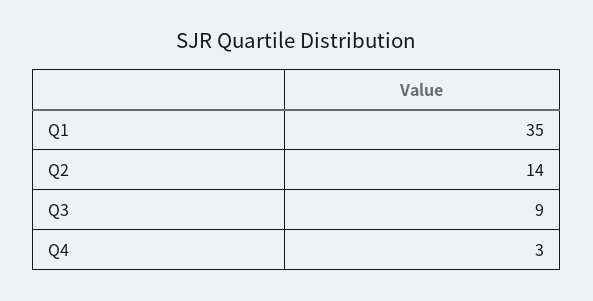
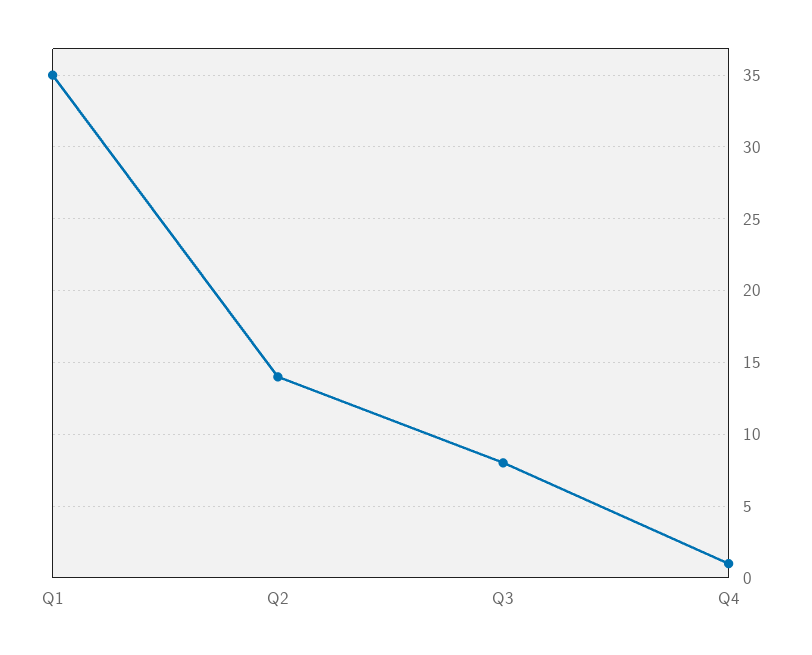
Q3: 9 -> 8
Q4: 3 -> 1

